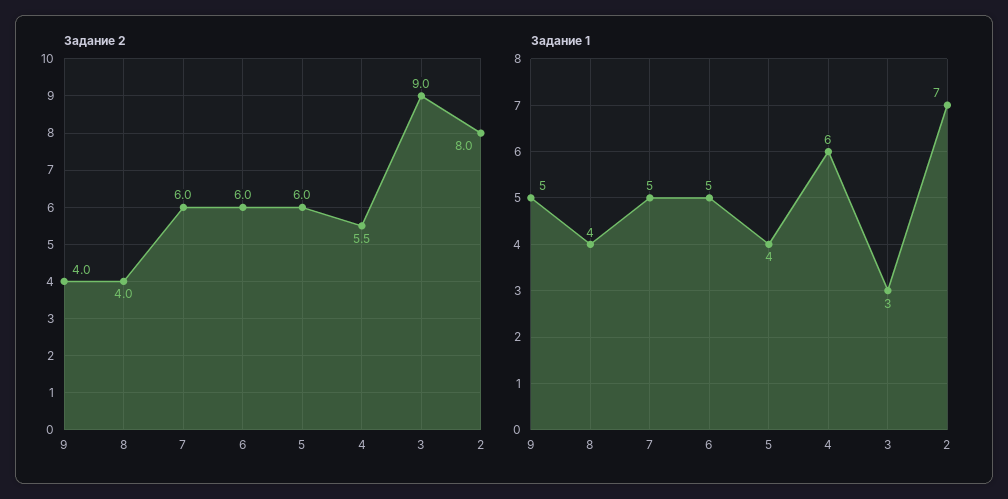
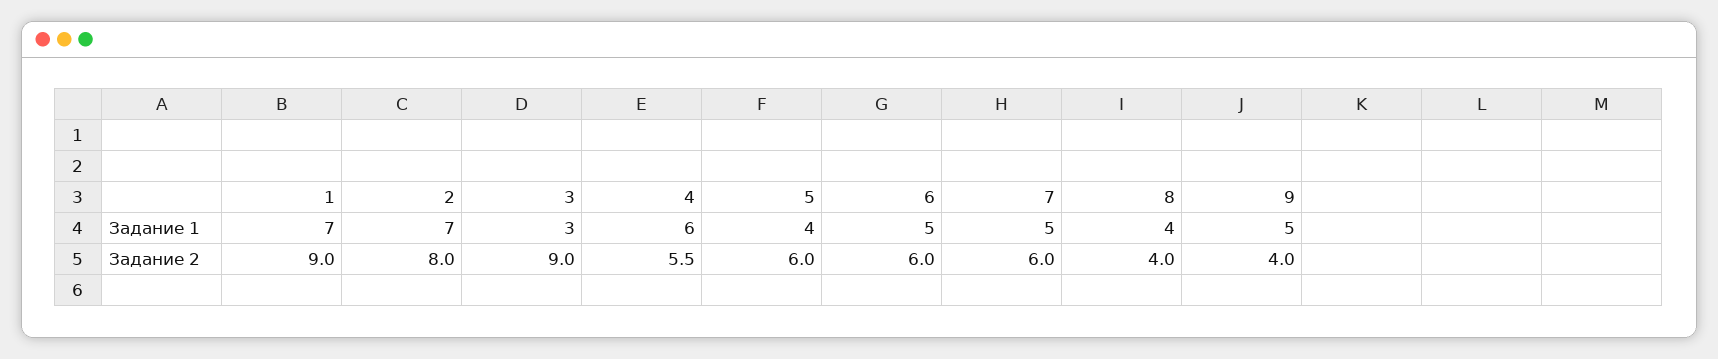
Задание 1, 1: none -> 7
Задание 2, 1: none -> 9

